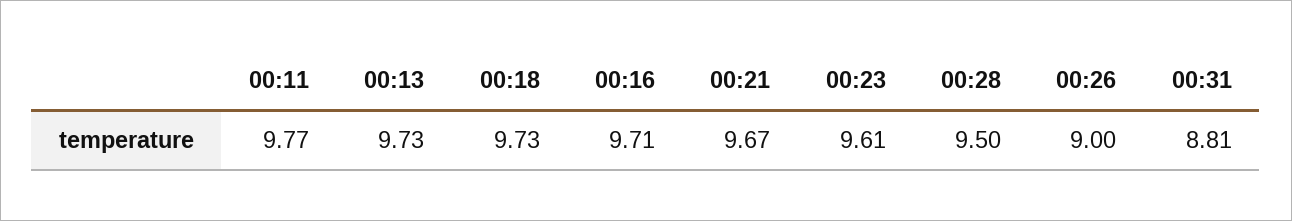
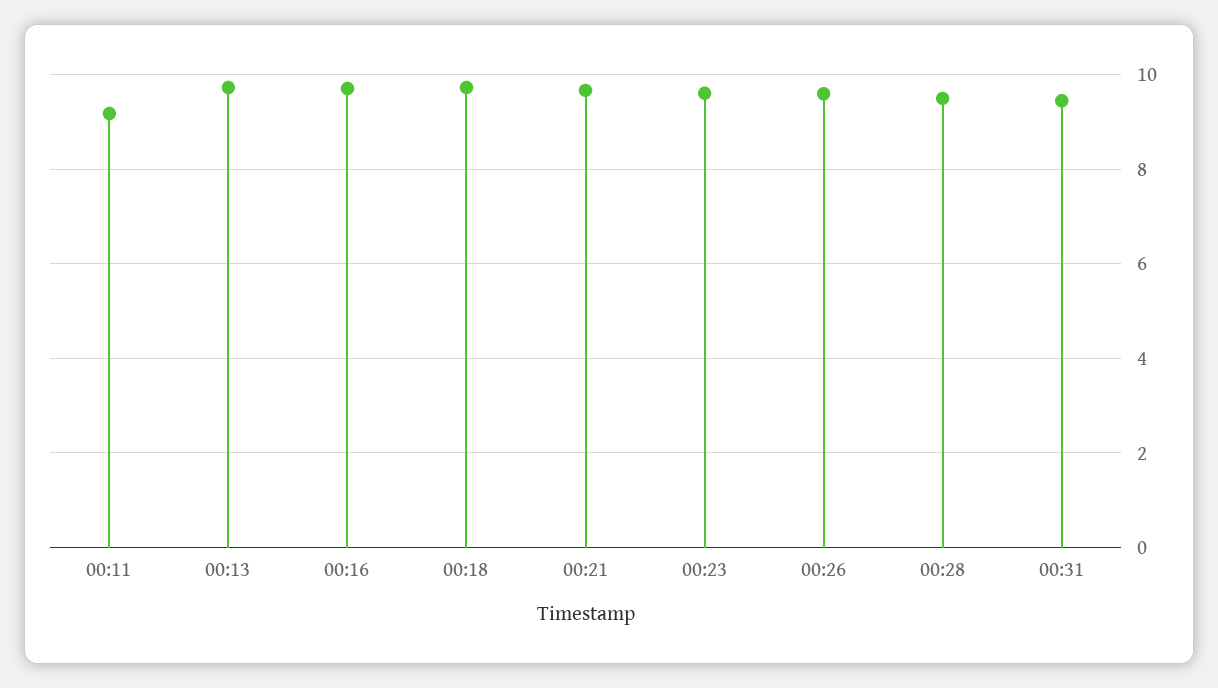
00:11: 9.77 -> 9.2
00:26: 9 -> 9.6
00:31: 8.81 -> 9.4

